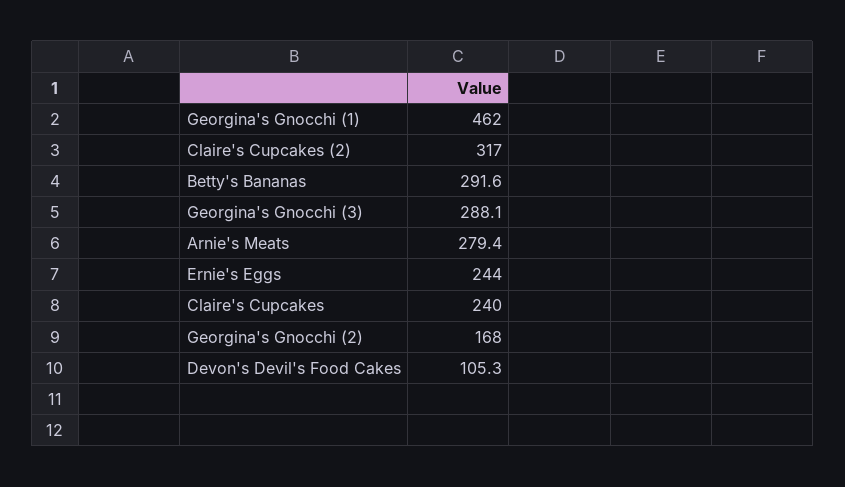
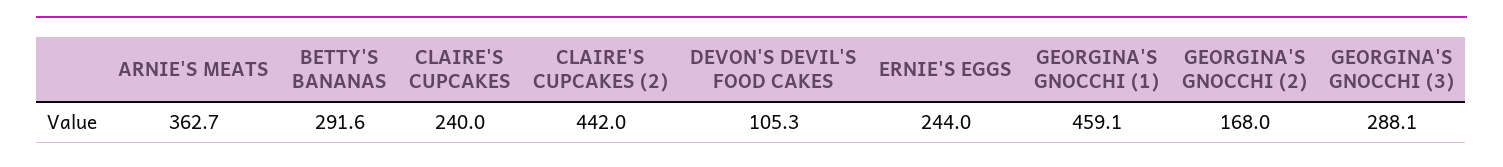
Georgina's Gnocchi (1): 462 -> 459.1
Claire's Cupcakes (2): 317 -> 442
Arnie's Meats: 279.4 -> 362.7

